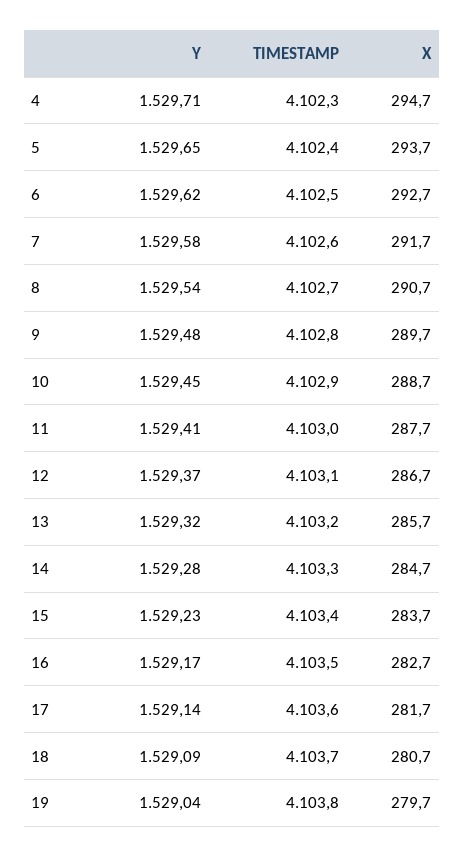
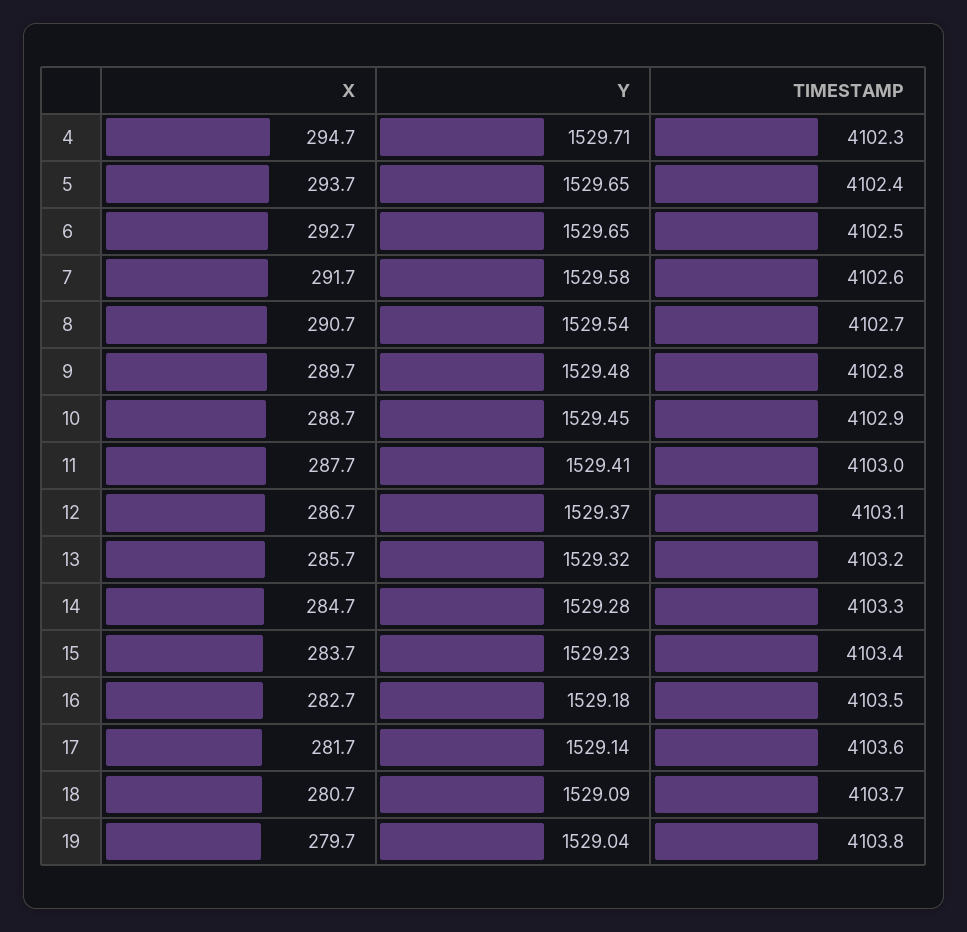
Y, 6: 1529.62 -> 1529.65
Y, 16: 1529.17 -> 1529.18

